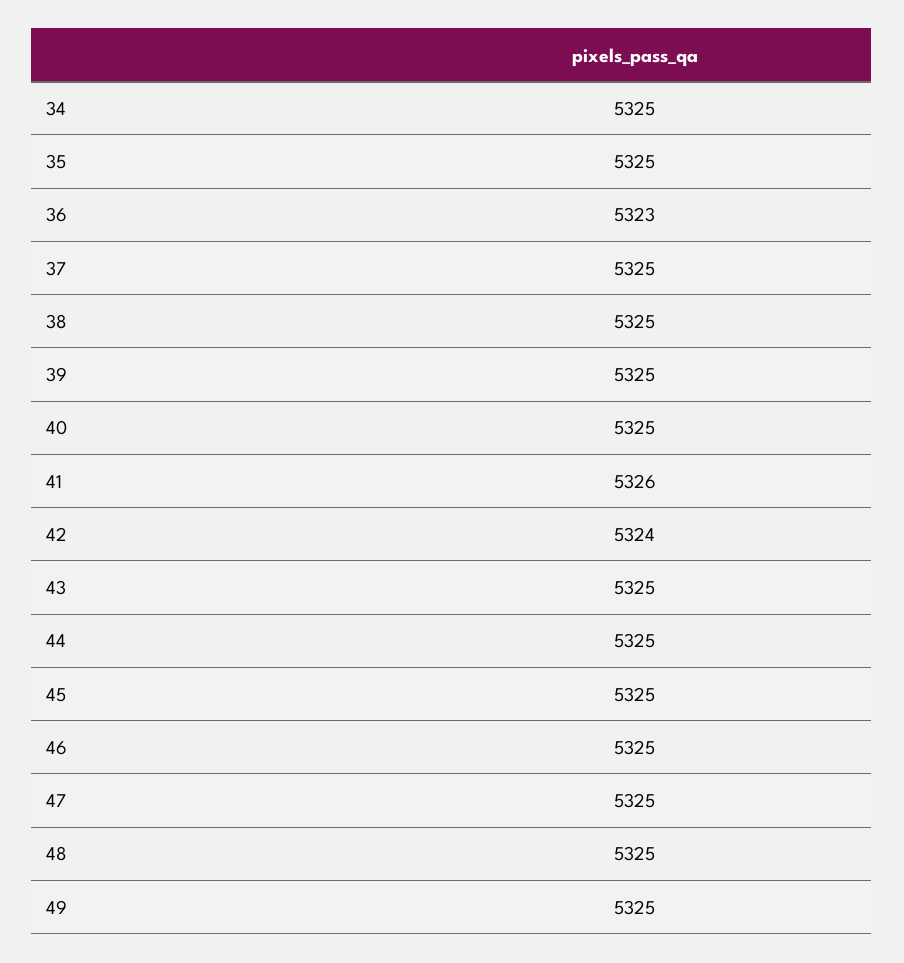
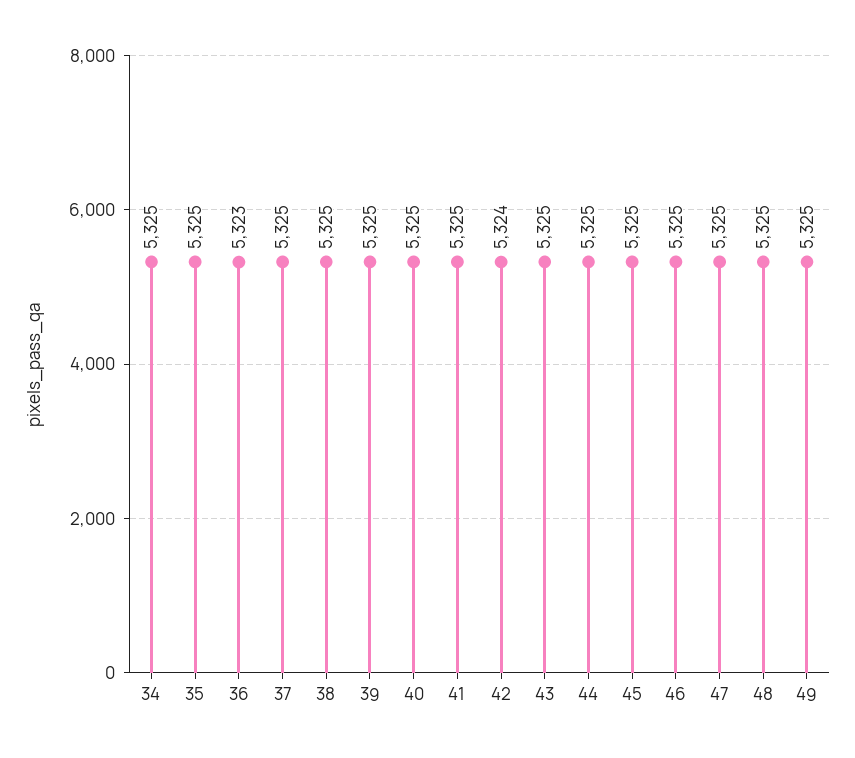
41: 5326 -> 5325

